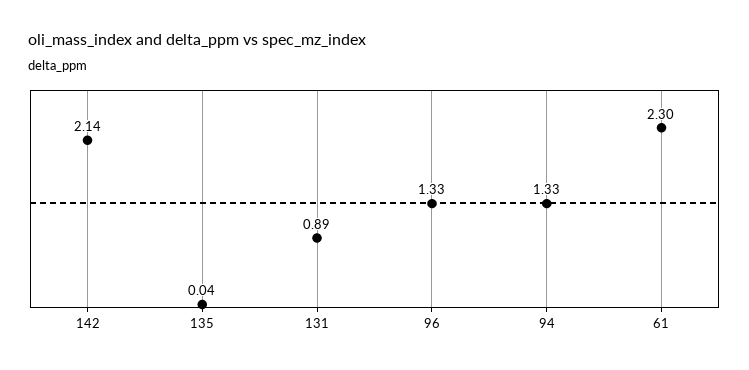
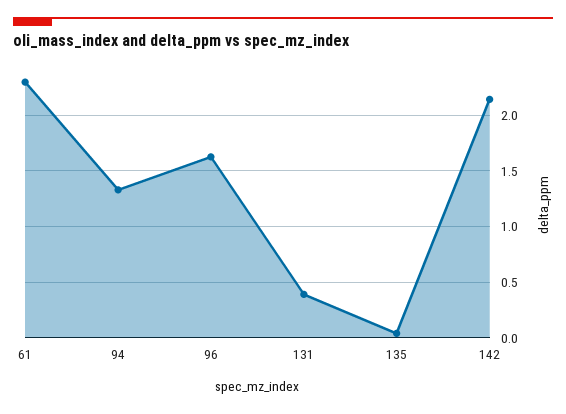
131: 0.89 -> 0.4
96: 1.33 -> 1.6

